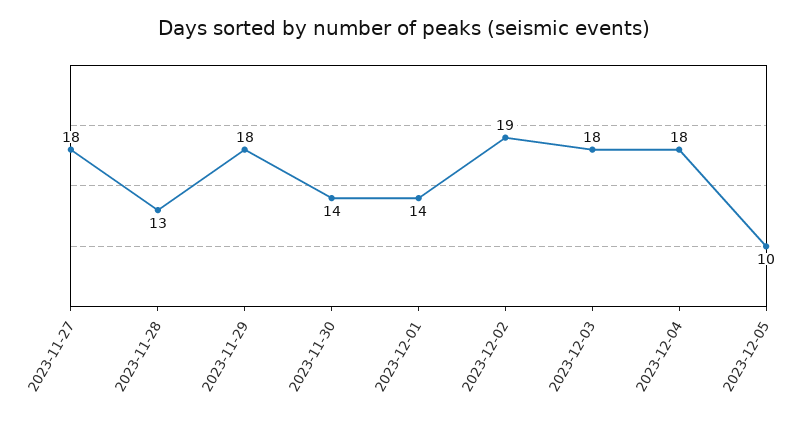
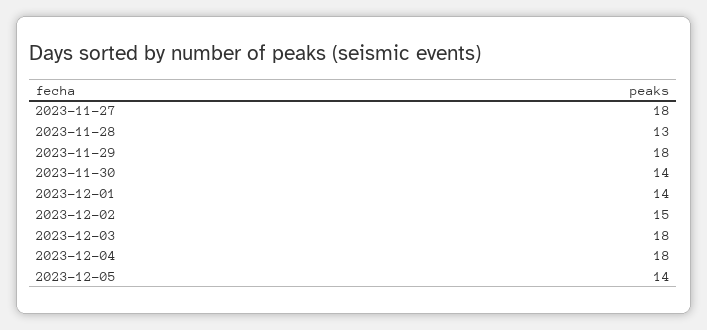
2023-12-02: 19 -> 15
2023-12-05: 10 -> 14

